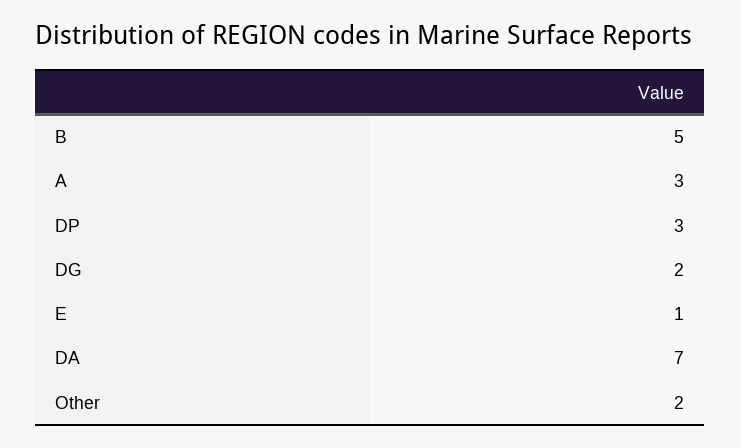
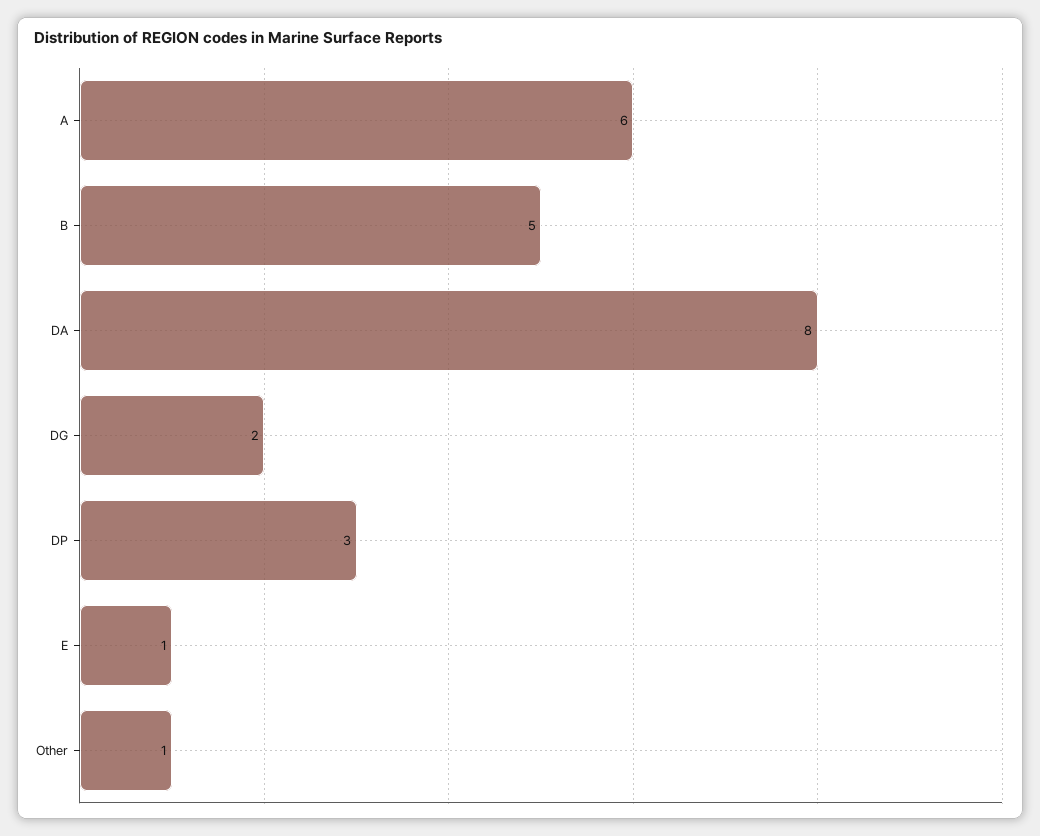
A: 3 -> 6
DA: 7 -> 8
Other: 2 -> 1

